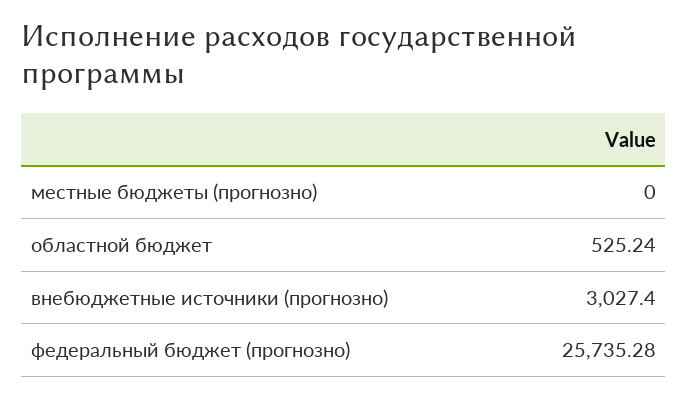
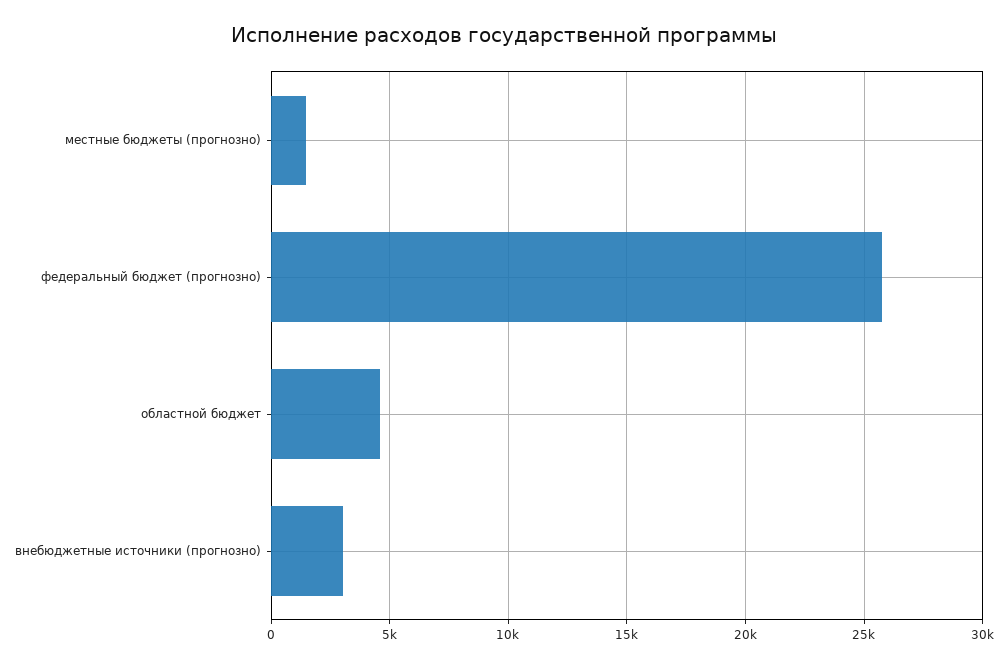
местные бюджеты (прогнозно): 0 -> 1500
областной бюджет: 525.24 -> 4500

